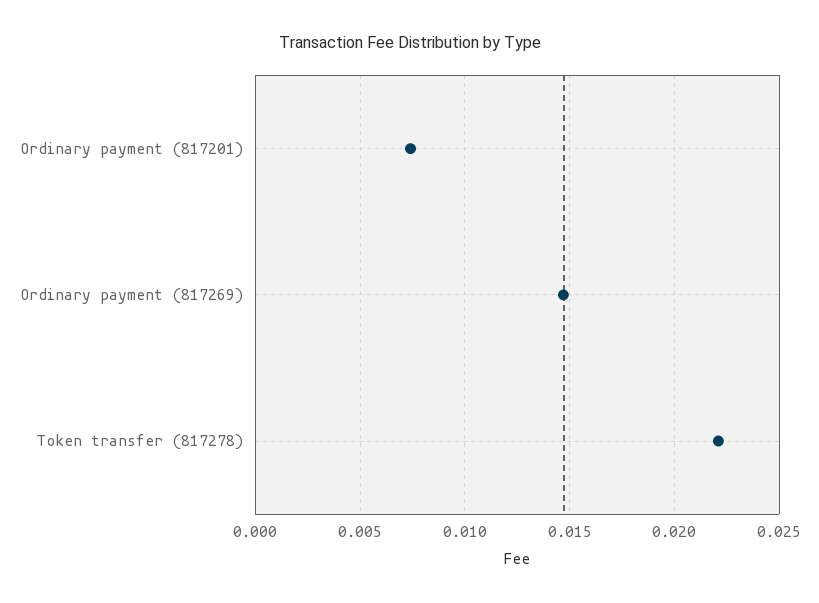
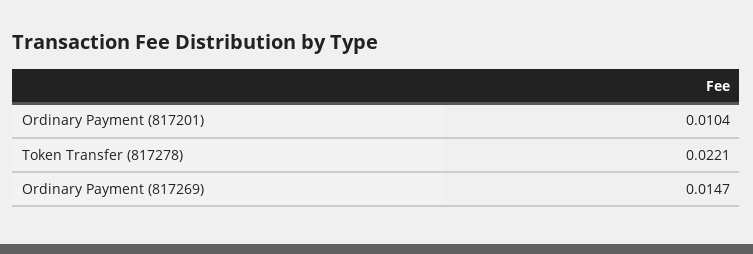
Ordinary payment (817201): 0.0075 -> 0.0104

